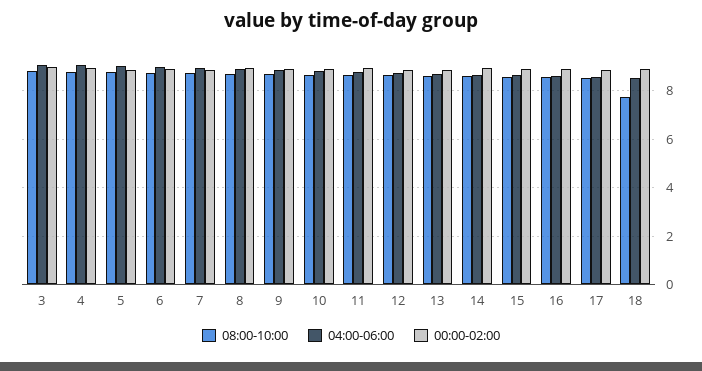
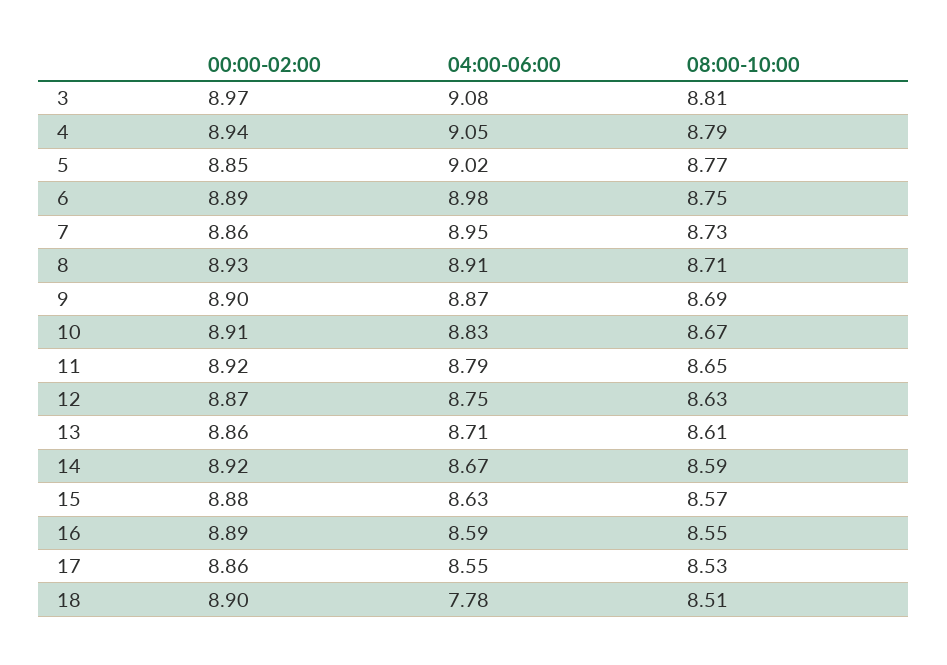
08:00-10:00, 18: 7.75 -> 8.51
04:00-06:00, 18: 8.5 -> 7.78

